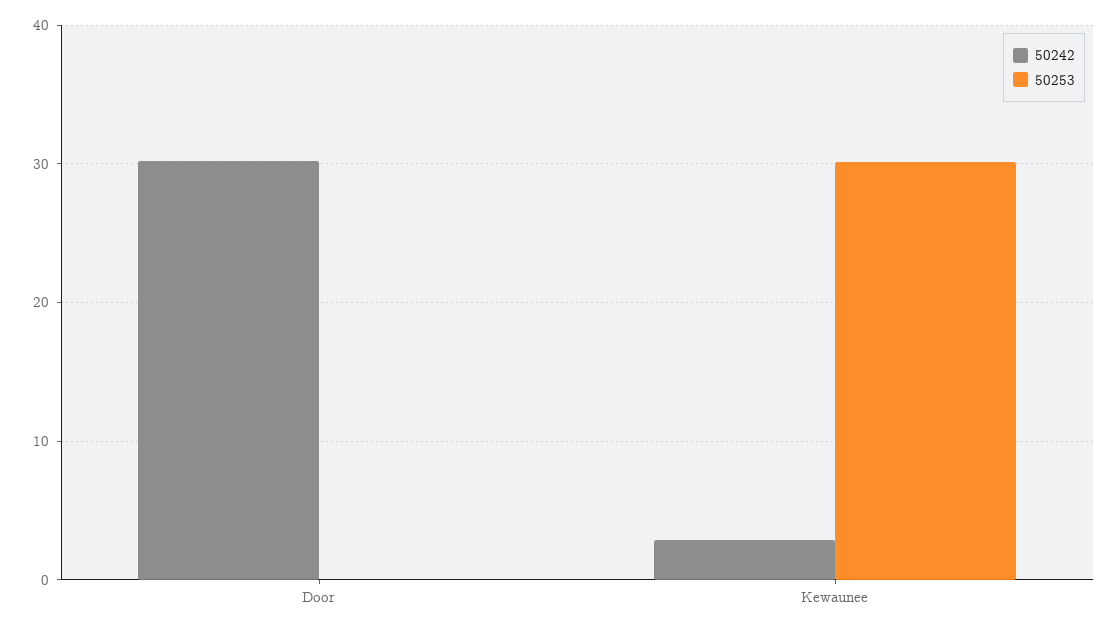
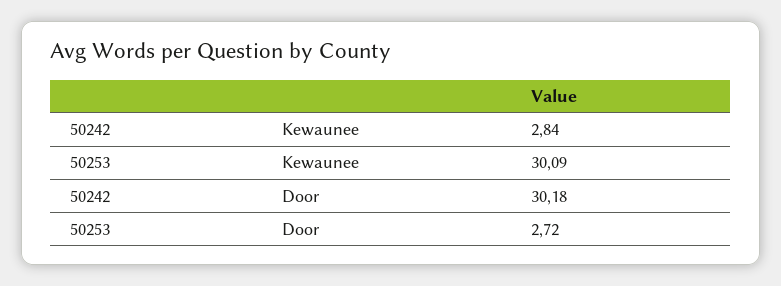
50253, Door: 0 -> 2.72

